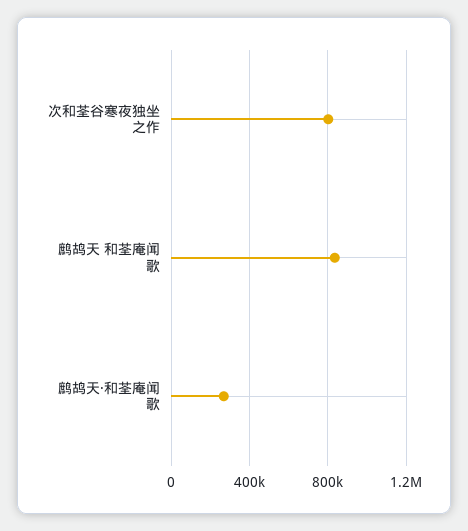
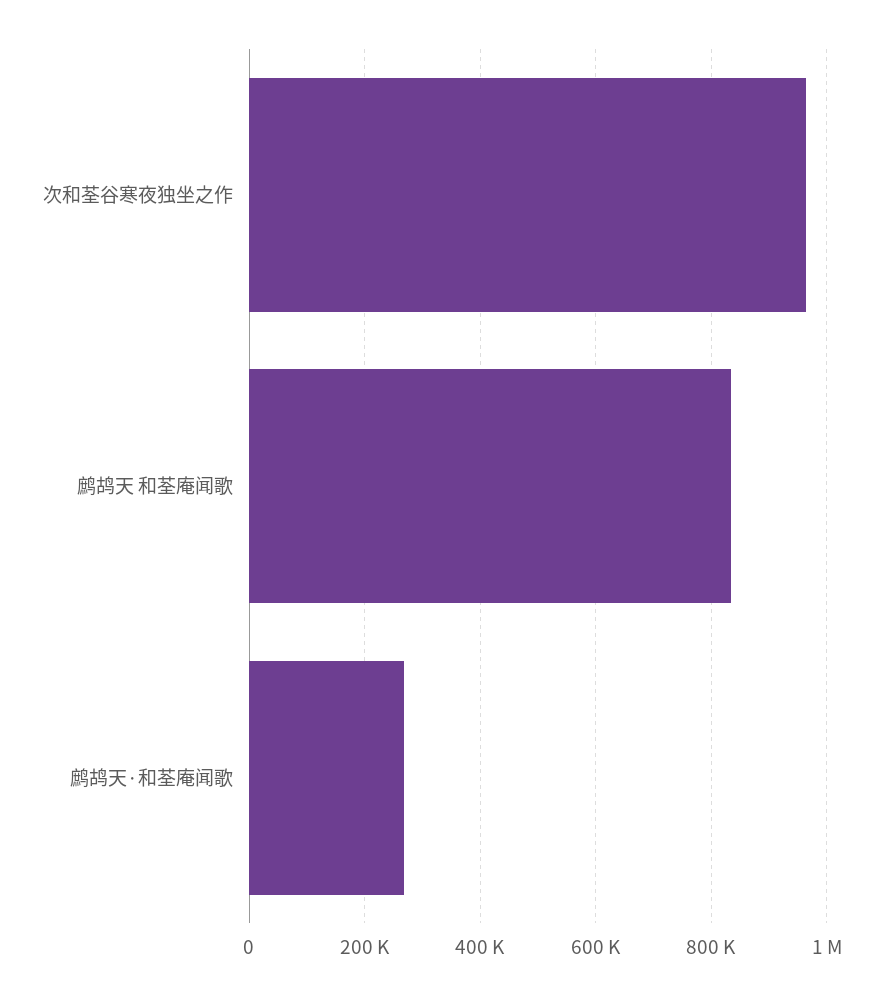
次和荃谷寒夜独坐之作: 800000 -> 960000

